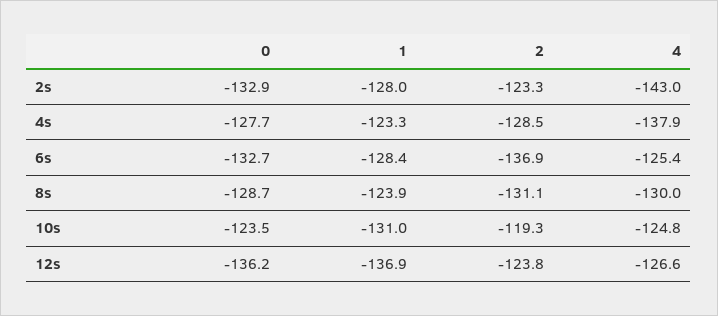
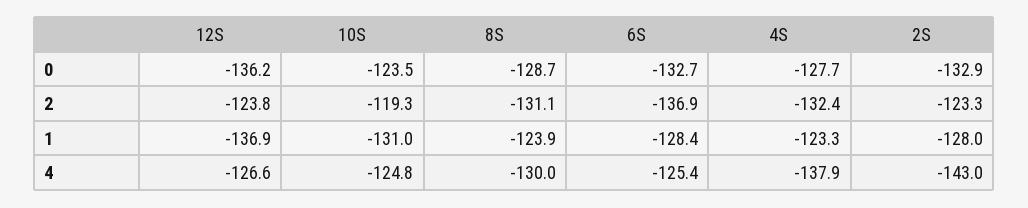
2, 4s: -128.5 -> -132.4

